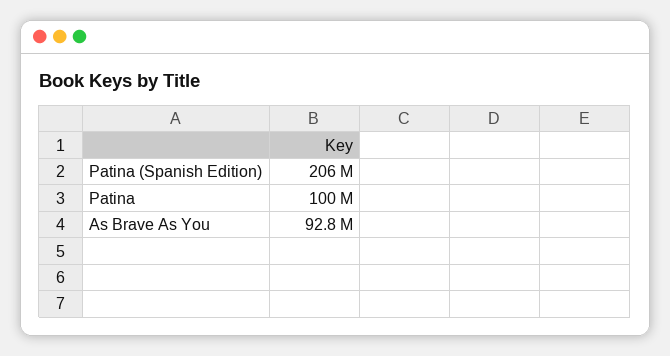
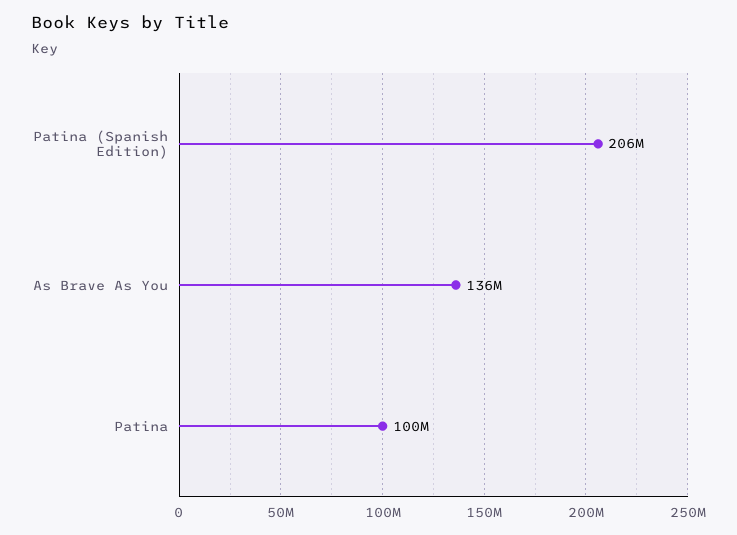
As Brave As You: 92800000 -> 136000000

